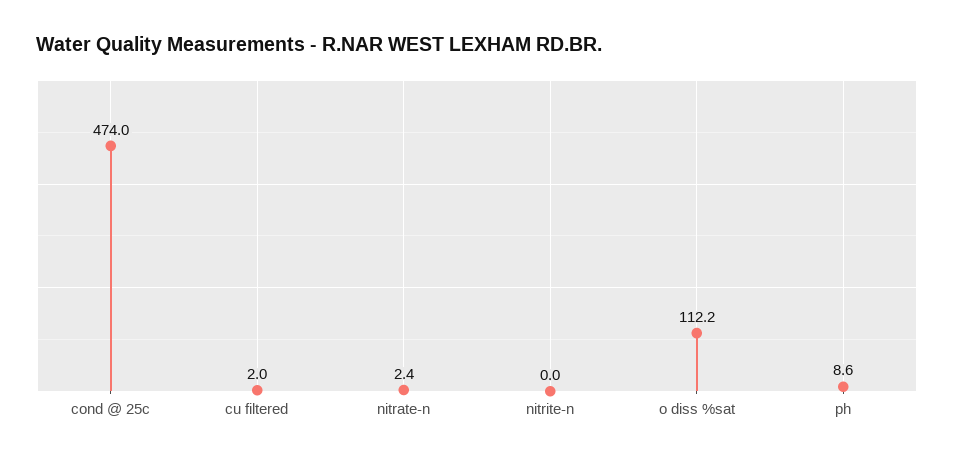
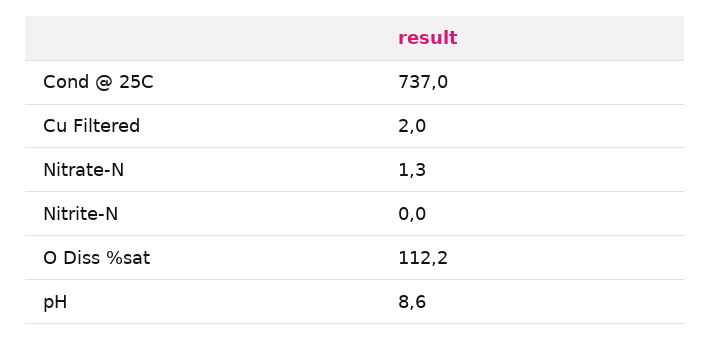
cond @ 25c: 474 -> 737
nitrate-n: 2.4 -> 1.3

